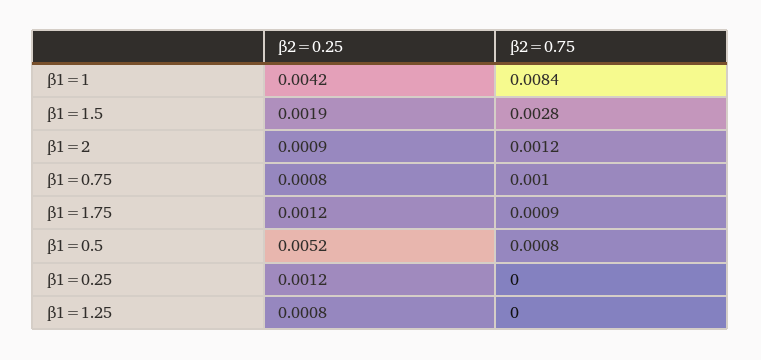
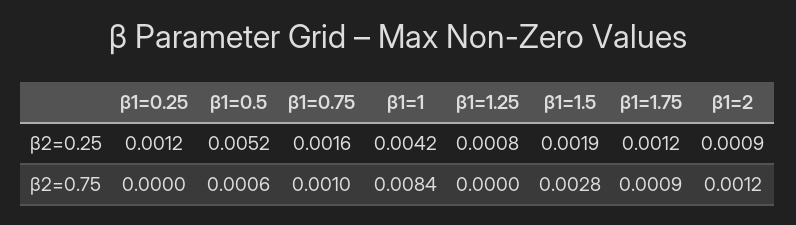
β2=0.25, β1=0.75: 0.0008 -> 0.0016
β2=0.75, β1=0.5: 0.0008 -> 0.0006

